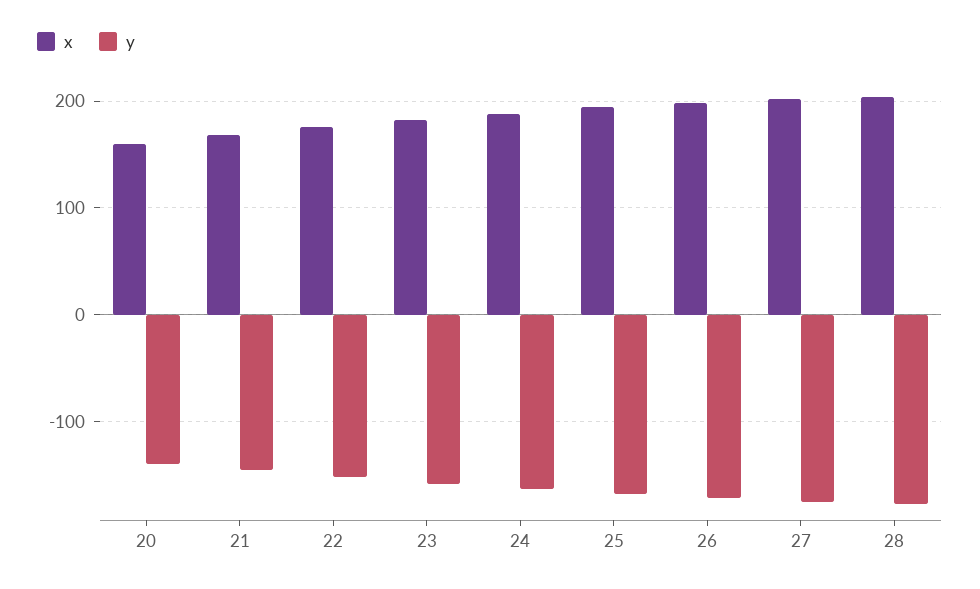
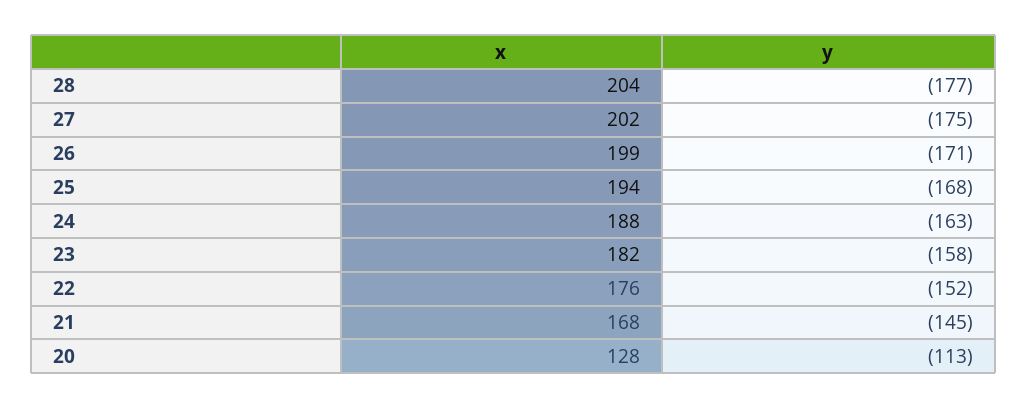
x, 20: 160 -> 128
y, 20: -140 -> -113

